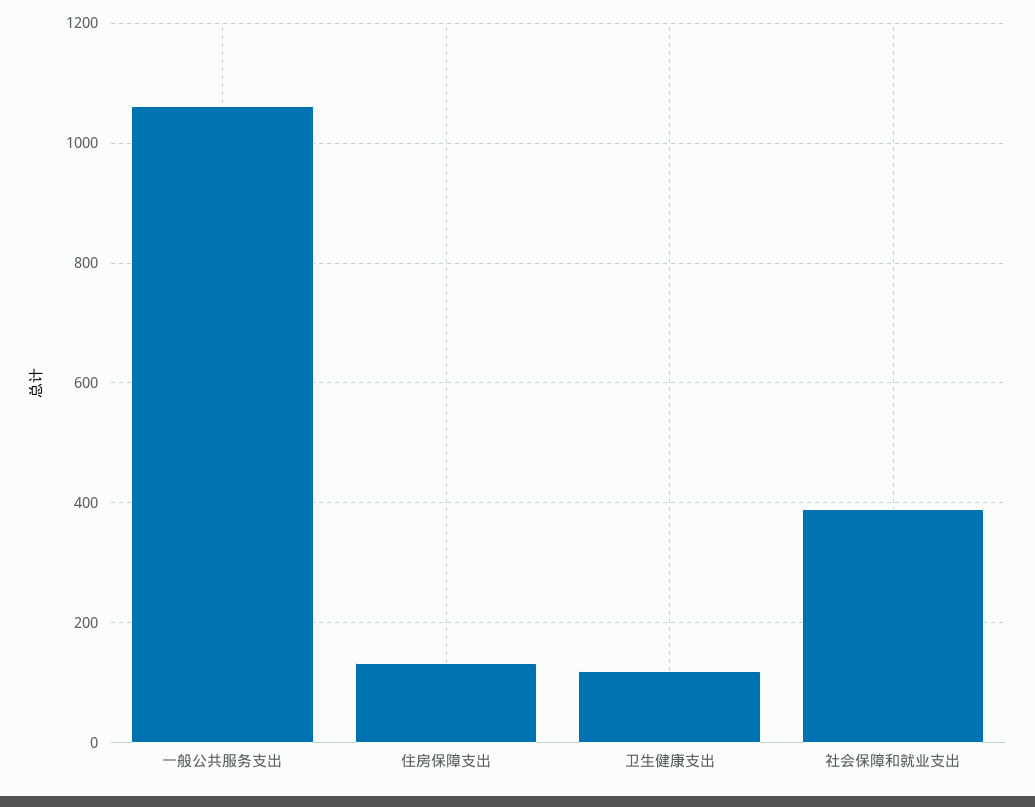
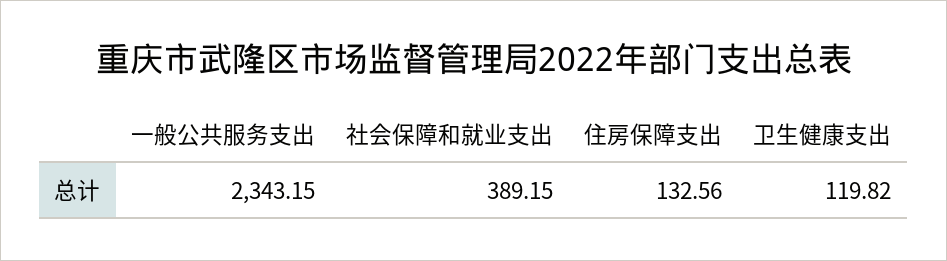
一般公共服务支出: 1060 -> 2343.15

